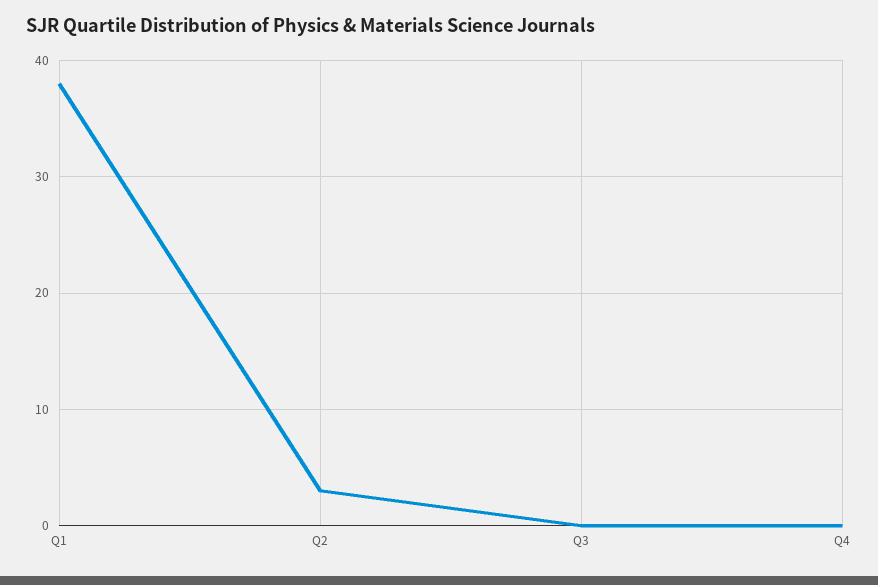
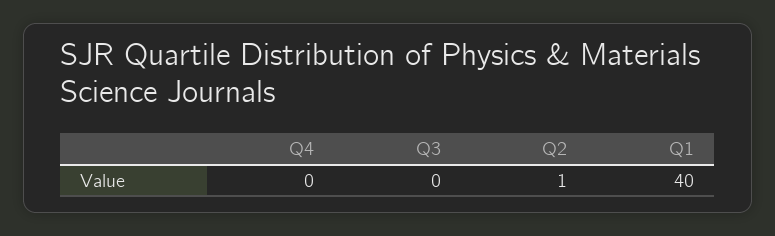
Q1: 38 -> 40
Q2: 3 -> 1

